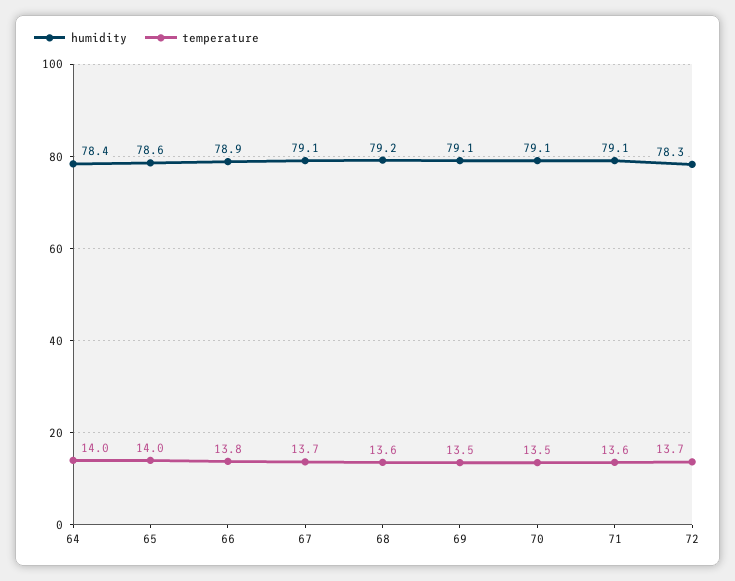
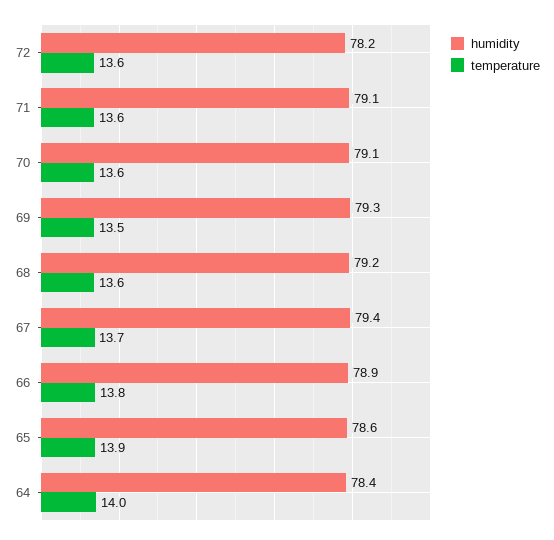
temperature, 65: 14 -> 13.9
humidity, 67: 79.1 -> 79.4
humidity, 69: 79.1 -> 79.3
temperature, 70: 13.5 -> 13.6
humidity, 72: 78.3 -> 78.2
temperature, 72: 13.7 -> 13.6

